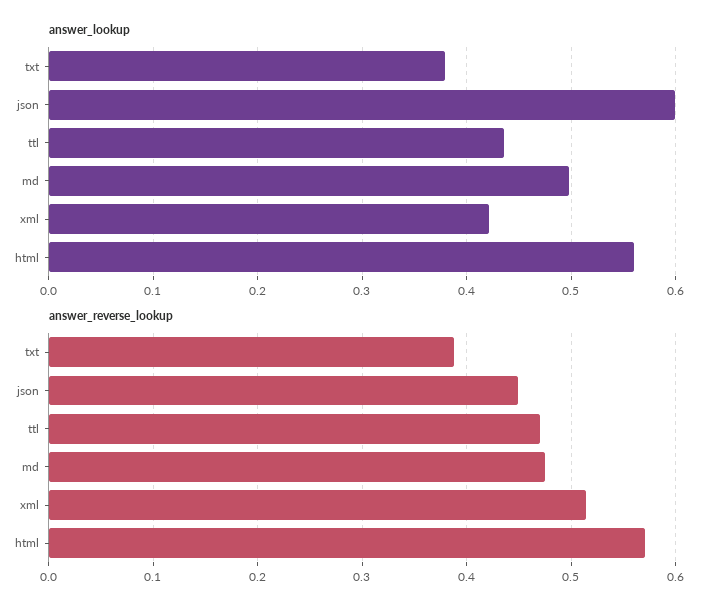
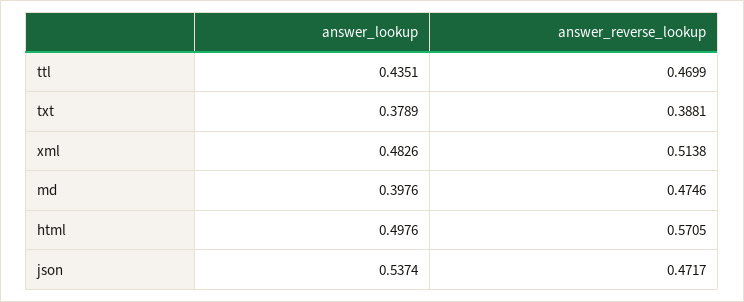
answer_lookup, json: 0.6 -> 0.5374
answer_lookup, md: 0.5 -> 0.3976
answer_lookup, xml: 0.42 -> 0.4826
answer_lookup, html: 0.56 -> 0.4976
answer_reverse_lookup, json: 0.45 -> 0.4717

